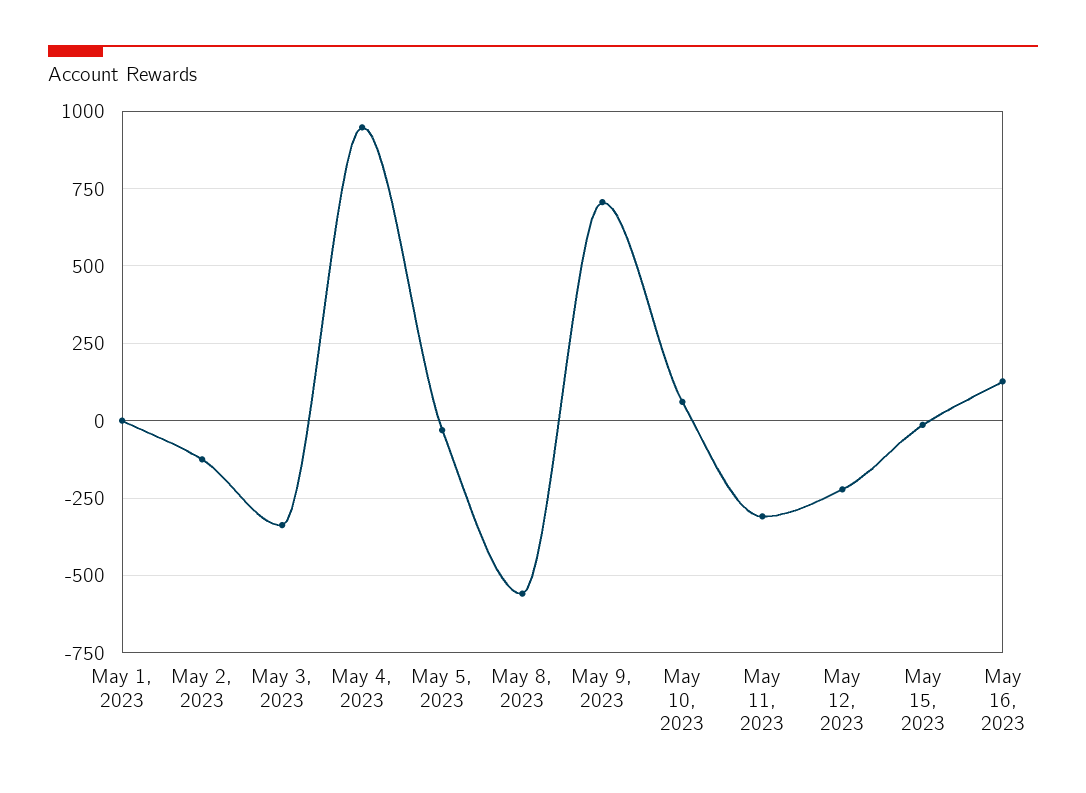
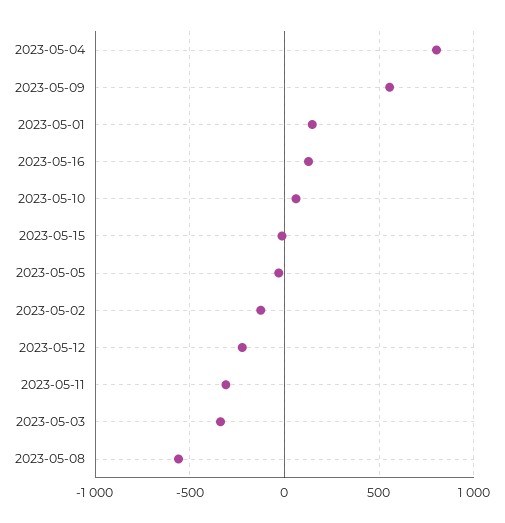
May 1, 2023: 0 -> 150
May 4, 2023: 950 -> 800
May 9, 2023: 700 -> 550

